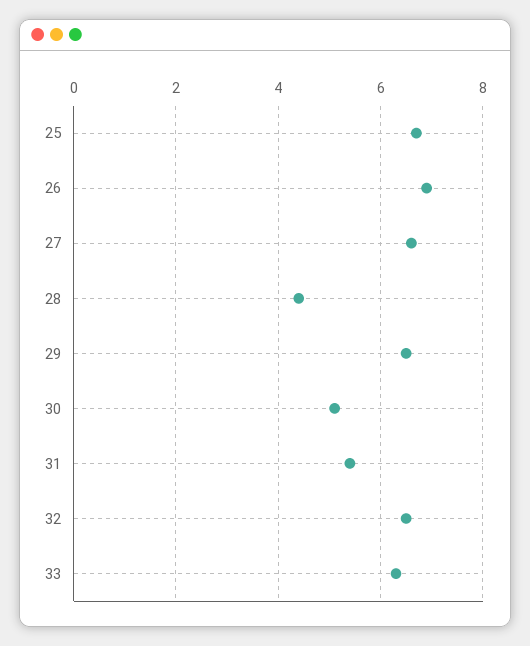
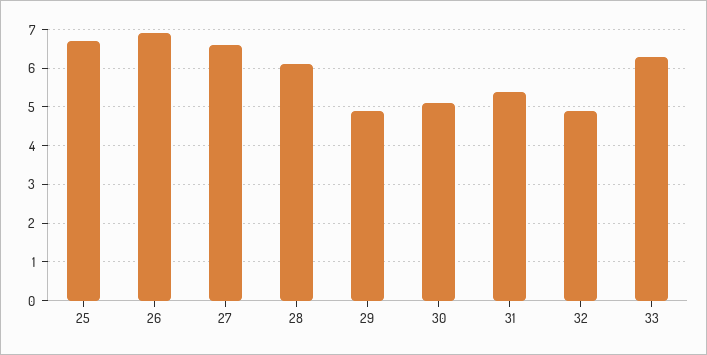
28: 4.5 -> 6
29: 6.5 -> 5
32: 6.5 -> 5

